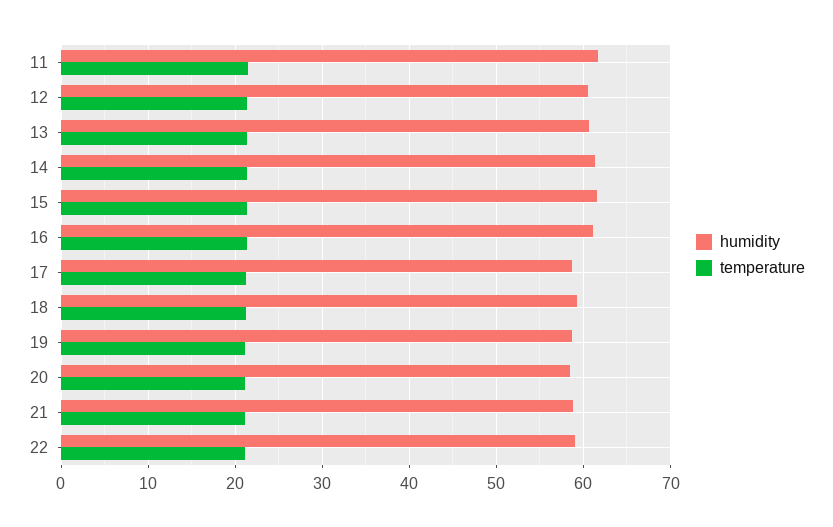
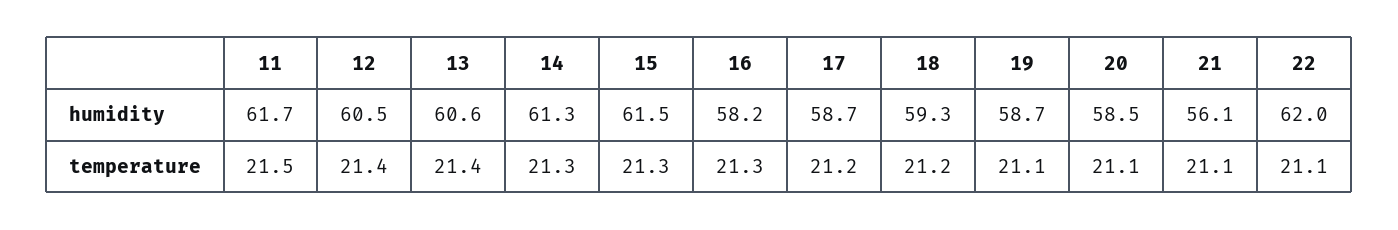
humidity, 16: 61 -> 58.2
humidity, 21: 59 -> 56.1
humidity, 22: 59 -> 62

